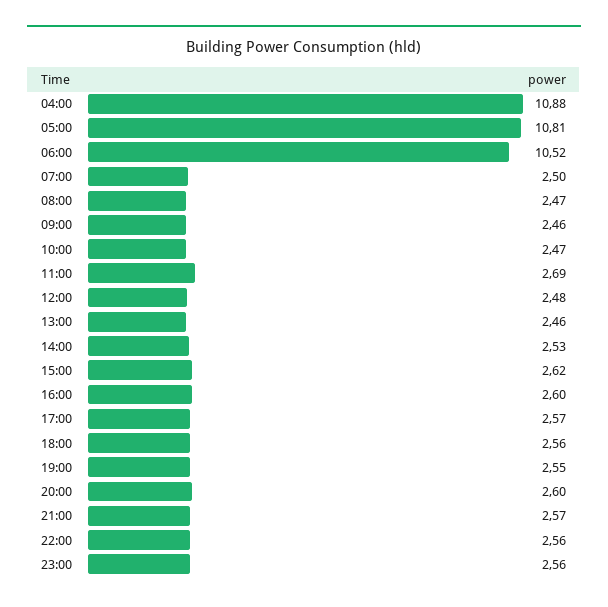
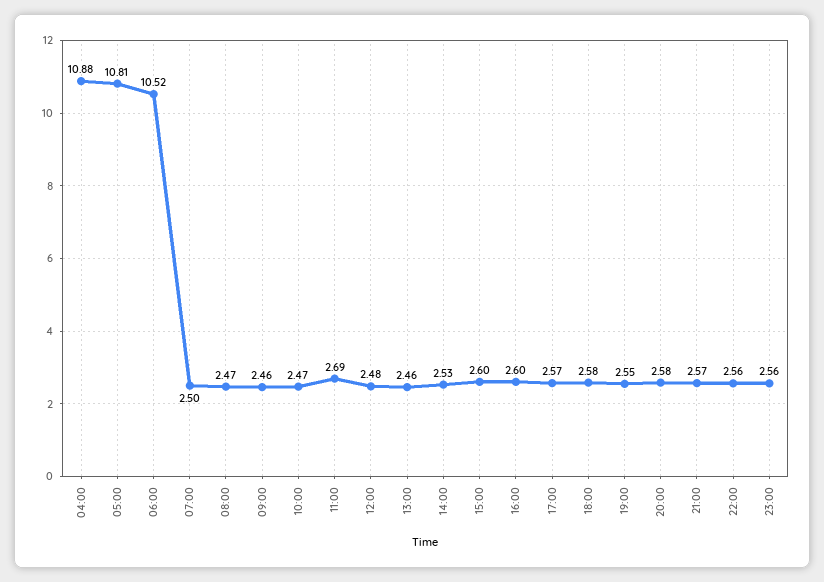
15:00: 2.62 -> 2.6
18:00: 2.56 -> 2.58
20:00: 2.6 -> 2.58

